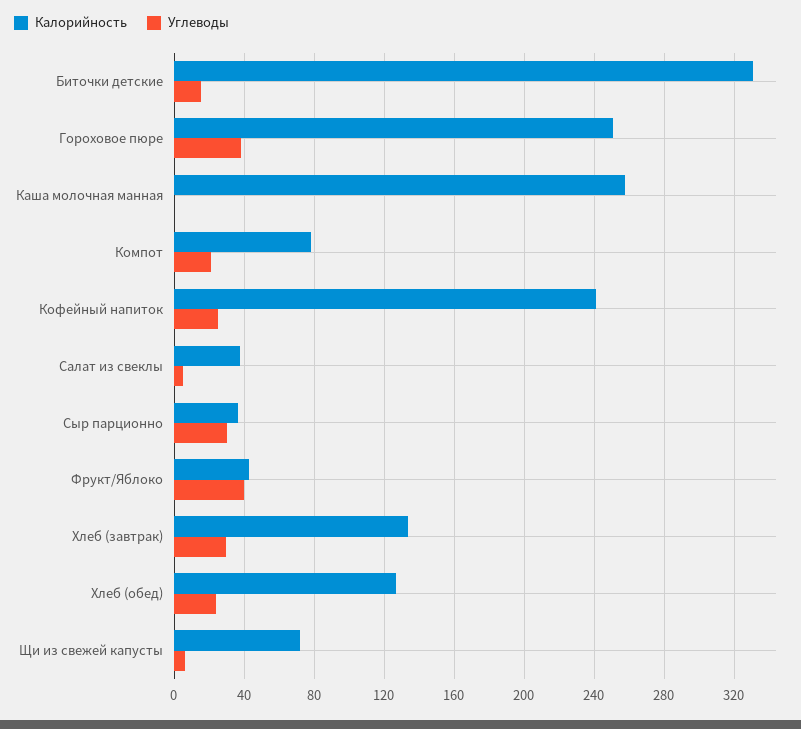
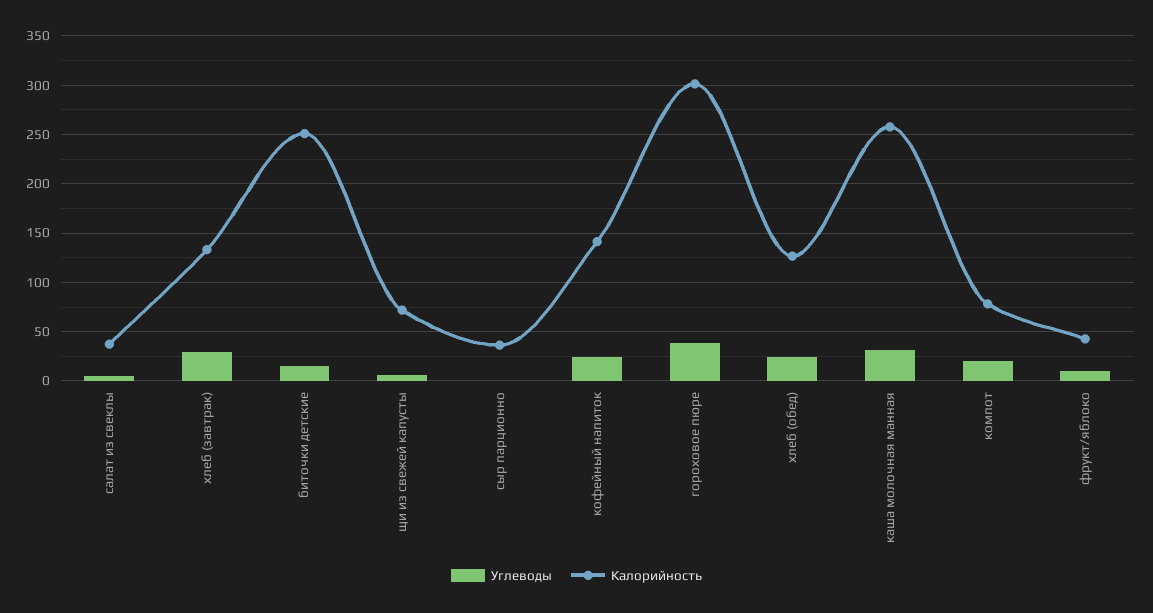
Калорийность, Биточки детские: 330 -> 250
Калорийность, Гороховое пюре: 250 -> 300
Углеводы, Каша молочная манная: 0 -> 30
Калорийность, Кофейный напиток: 240 -> 140
Углеводы, Сыр парционно: 30 -> 0
Углеводы, Фрукт/Яблоко: 40 -> 10

